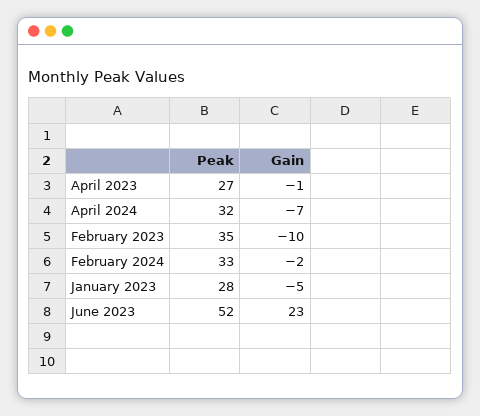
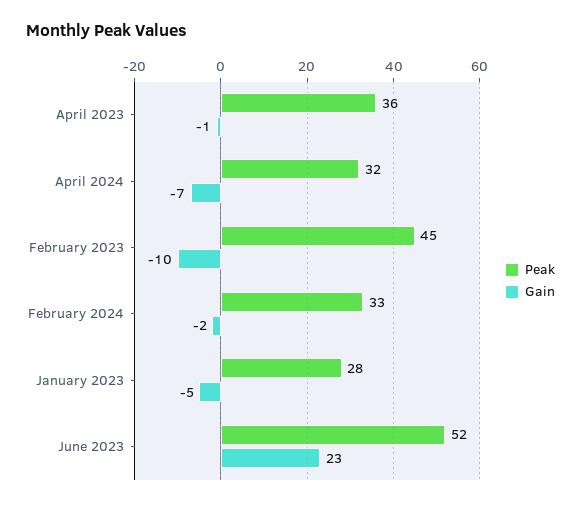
Peak, April 2023: 27 -> 36
Peak, February 2023: 35 -> 45

